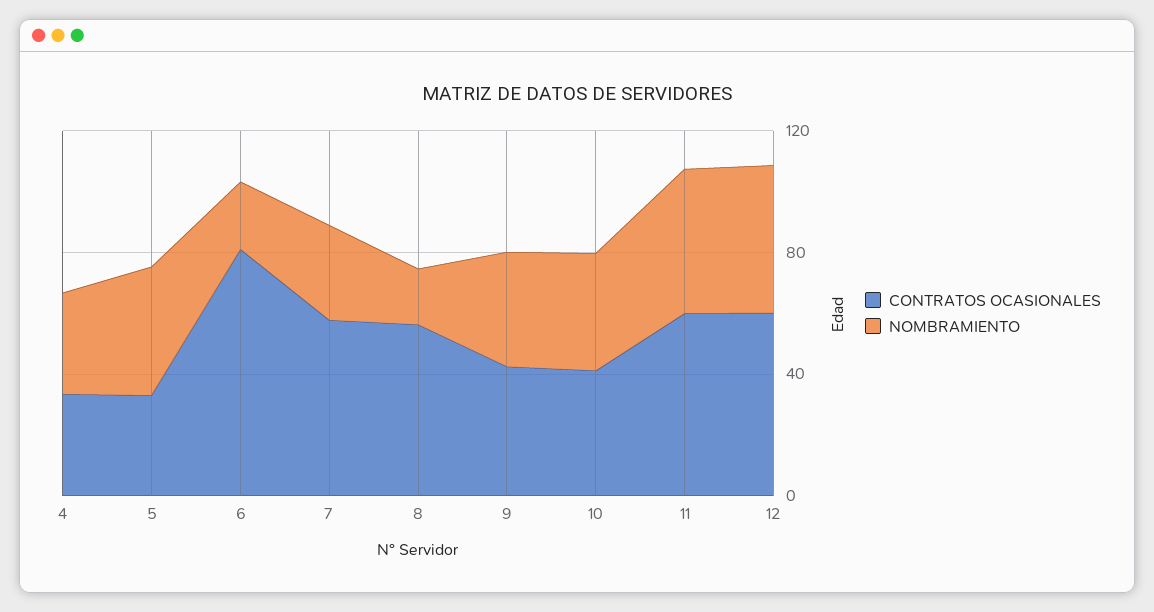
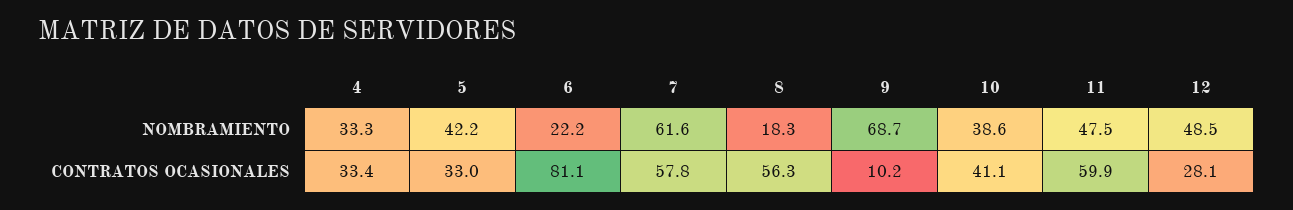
NOMBRAMIENTO, 7: 30 -> 61.6
CONTRATOS OCASIONALES, 9: 40 -> 10.2
NOMBRAMIENTO, 9: 40 -> 68.7
CONTRATOS OCASIONALES, 12: 60 -> 28.1

